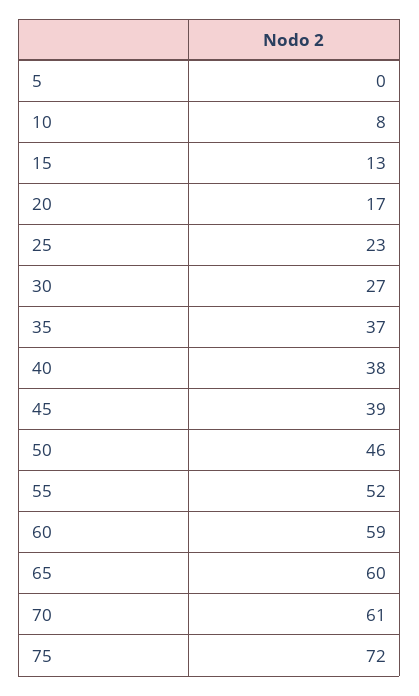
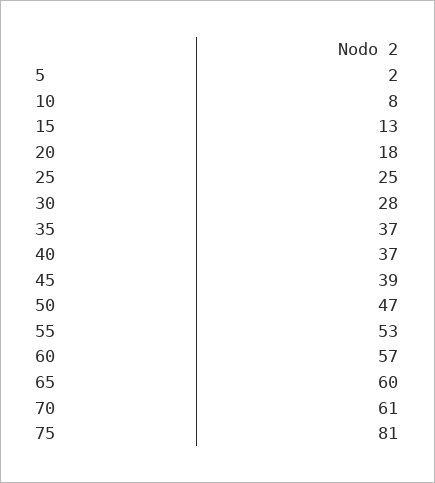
5: 0 -> 2
20: 17 -> 18
25: 23 -> 25
30: 27 -> 28
40: 38 -> 37
50: 46 -> 47
55: 52 -> 53
60: 59 -> 57
75: 72 -> 81

